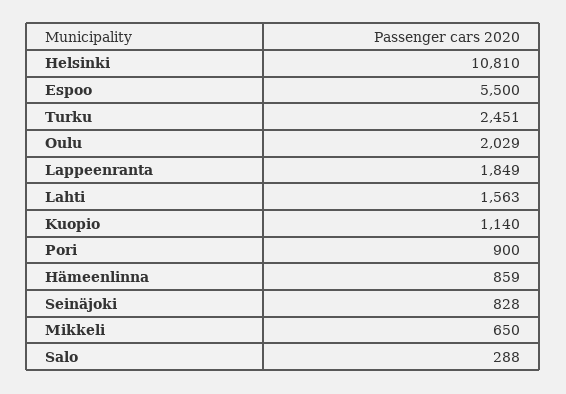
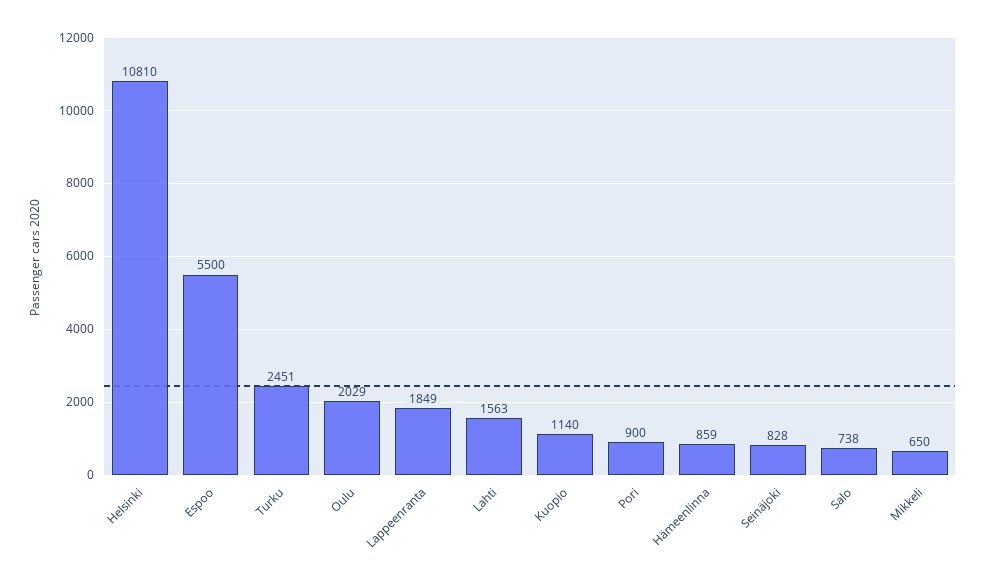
Salo: 288 -> 738

